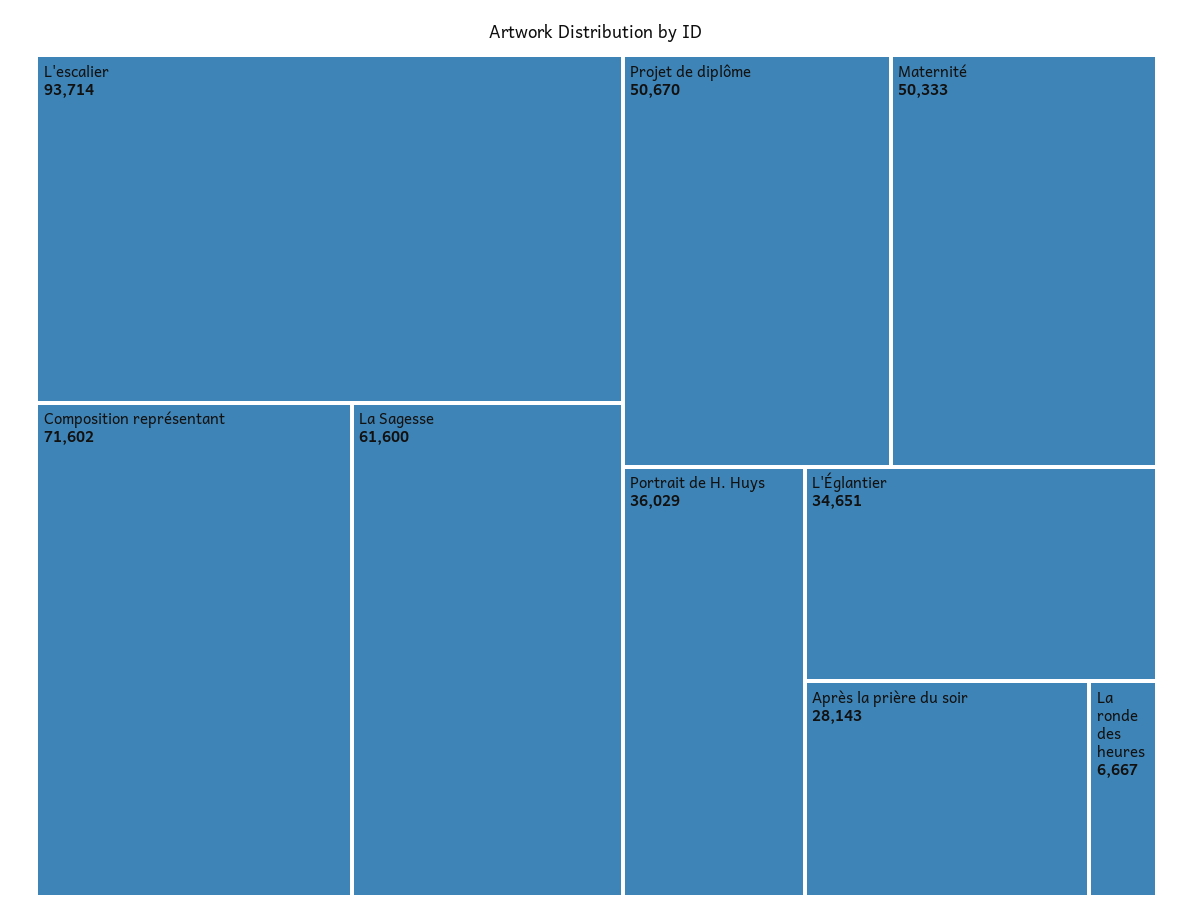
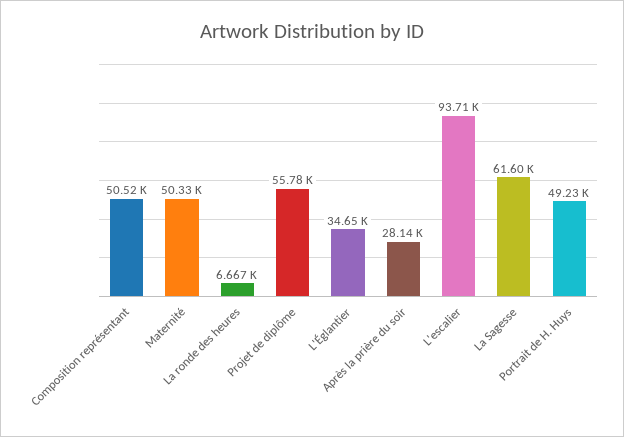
Composition représentant: 71602 -> 50520
Projet de diplôme: 50670 -> 55780
Portrait de H. Huys: 36029 -> 49230

